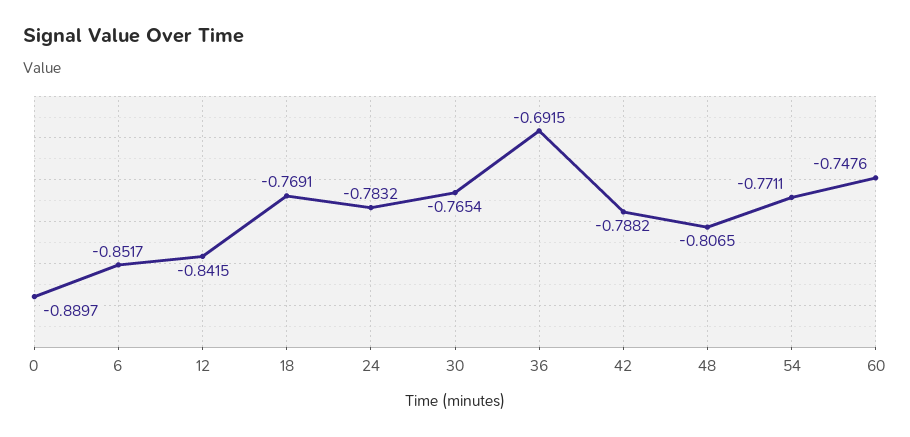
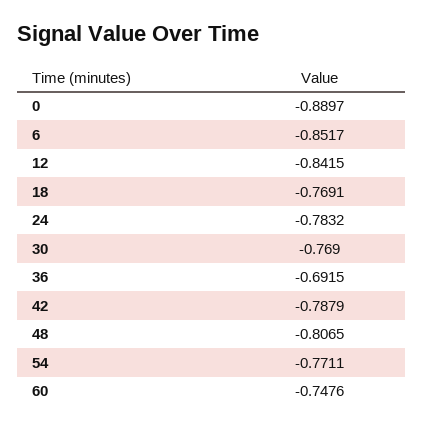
30: -0.7654 -> -0.769
42: -0.7882 -> -0.7879

